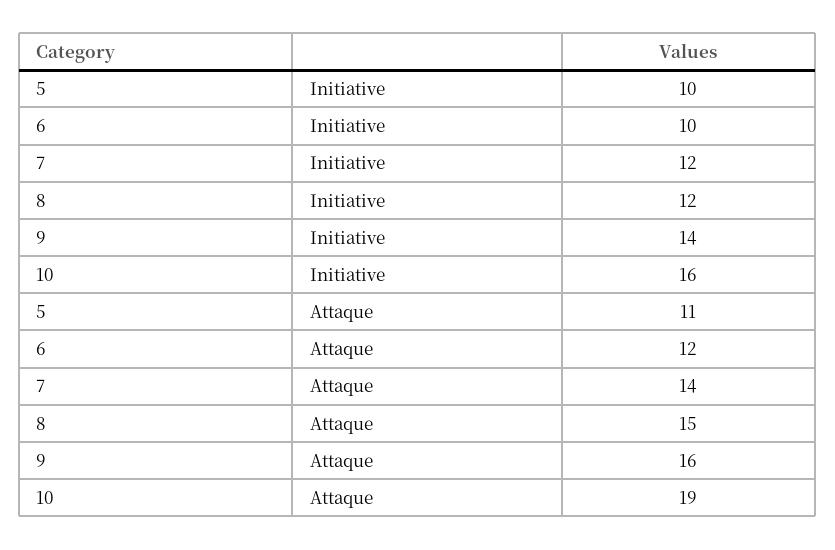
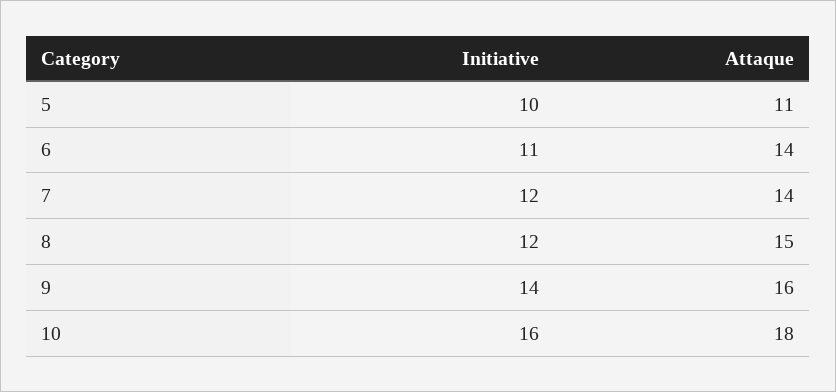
6, Initiative: 10 -> 11
6, Attaque: 12 -> 14
10, Attaque: 19 -> 18

